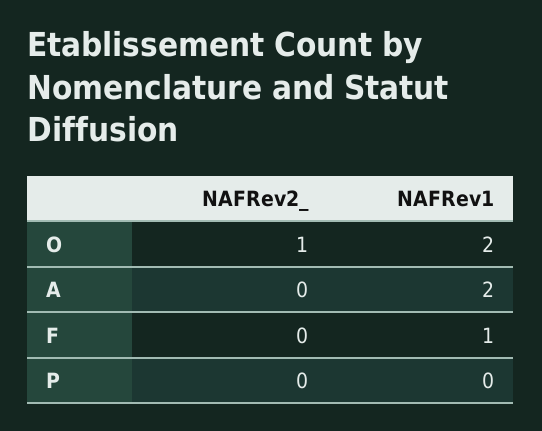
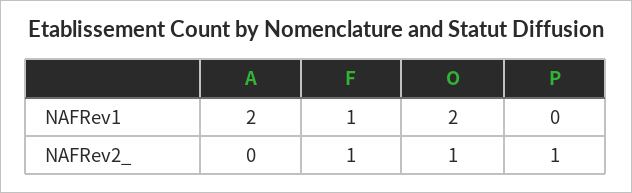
NAFRev2_, F: 0 -> 1
NAFRev2_, P: 0 -> 1

